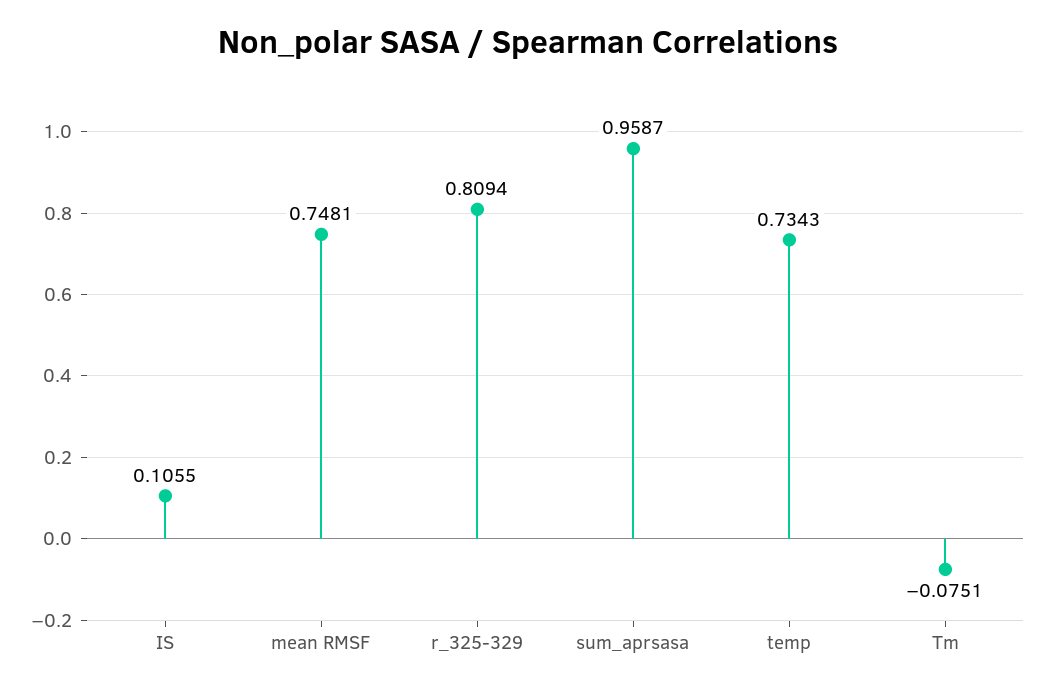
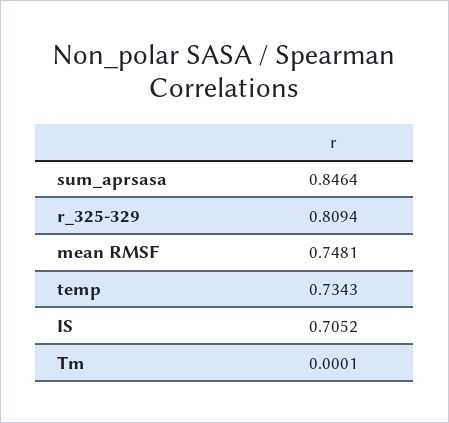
IS: 0.1055 -> 0.7052
sum_aprsasa: 0.9587 -> 0.8464
Tm: -0.0751 -> 0.0001

